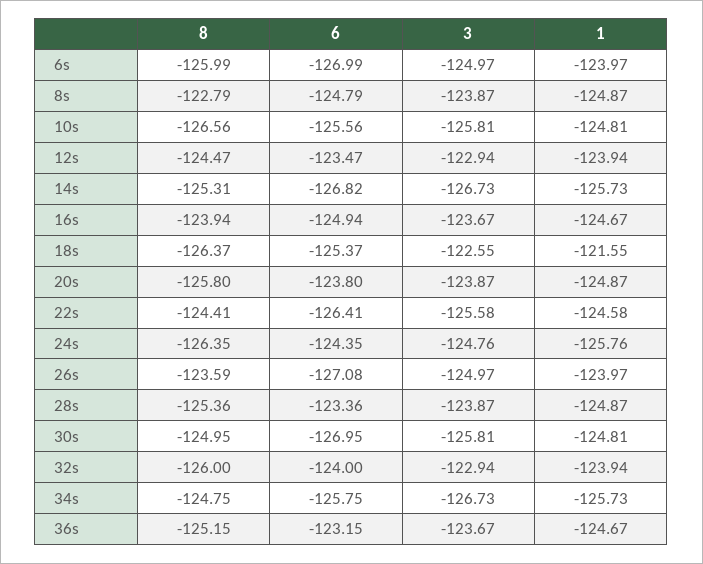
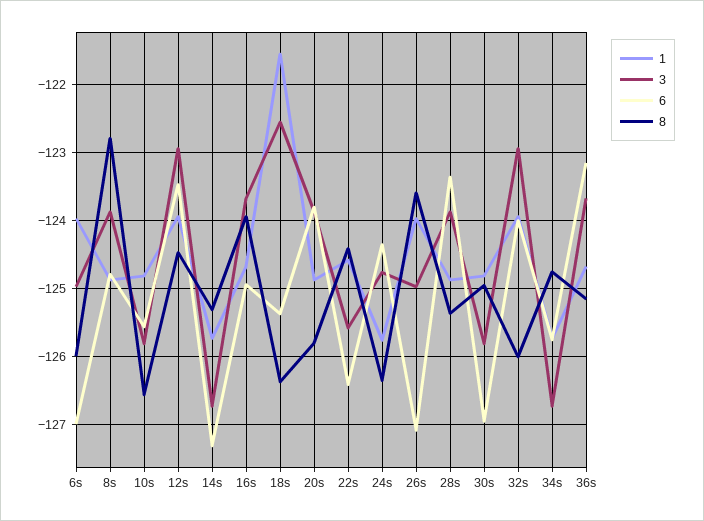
6, 14s: -126.82 -> -127.3

